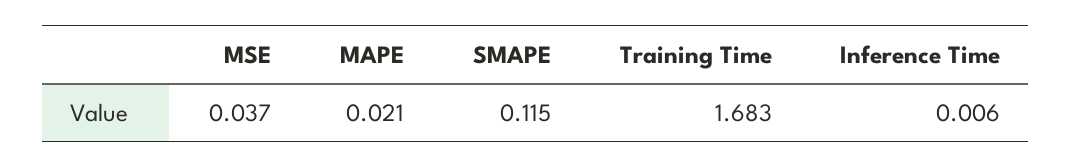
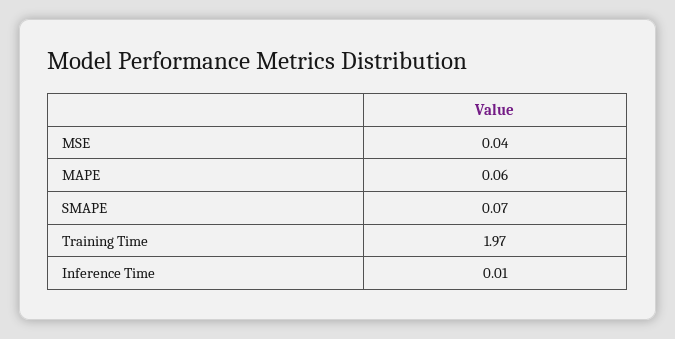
MAPE: 0.021 -> 0.06
SMAPE: 0.115 -> 0.07
Training Time: 1.683 -> 1.97

